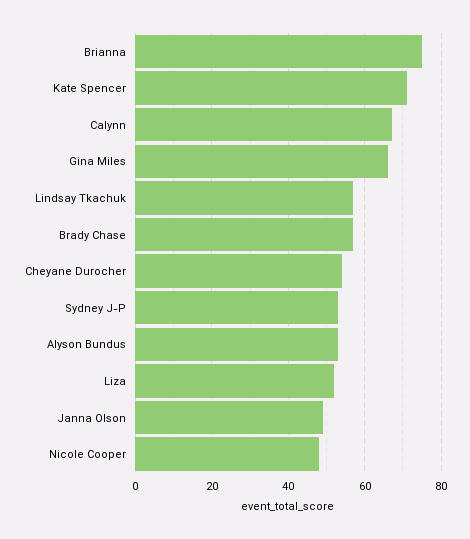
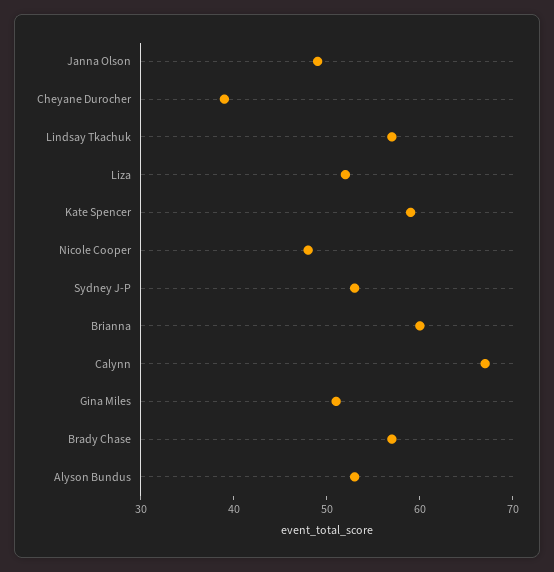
Brianna: 75 -> 60
Kate Spencer: 70 -> 59
Gina Miles: 65 -> 51
Cheyane Durocher: 55 -> 39

